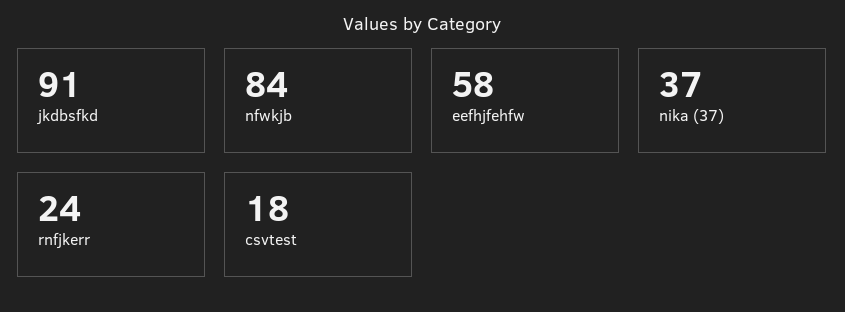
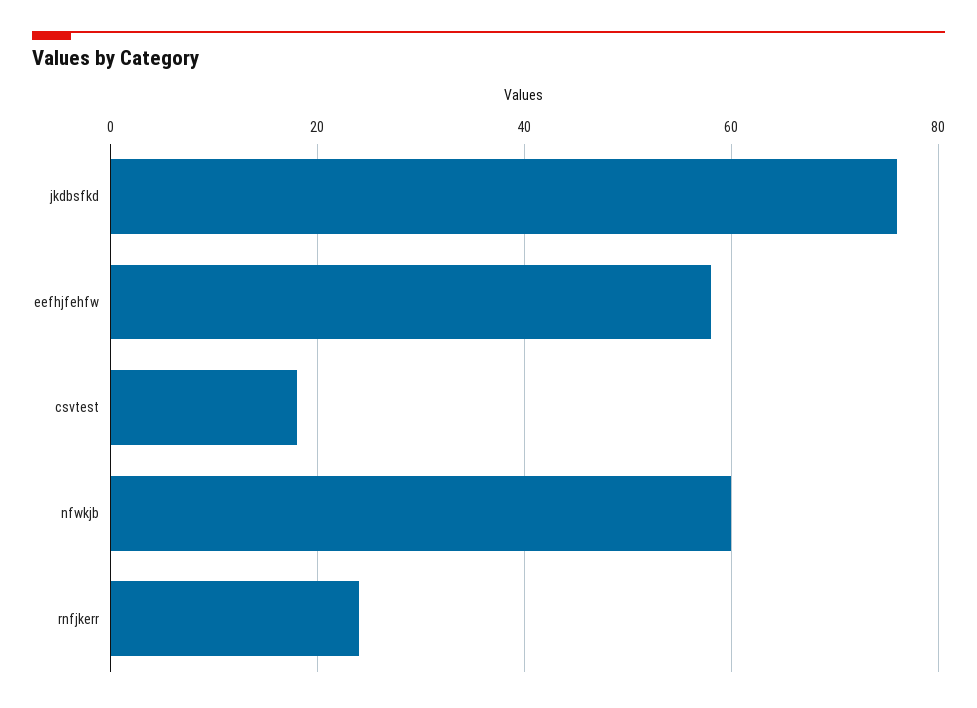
jkdbsfkd: 91 -> 75
nfwkjb: 84 -> 60
nika (37): 37 -> none

